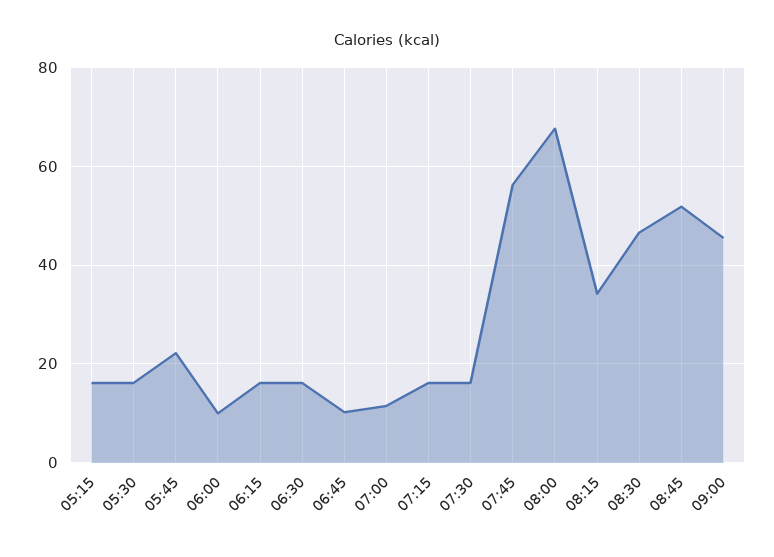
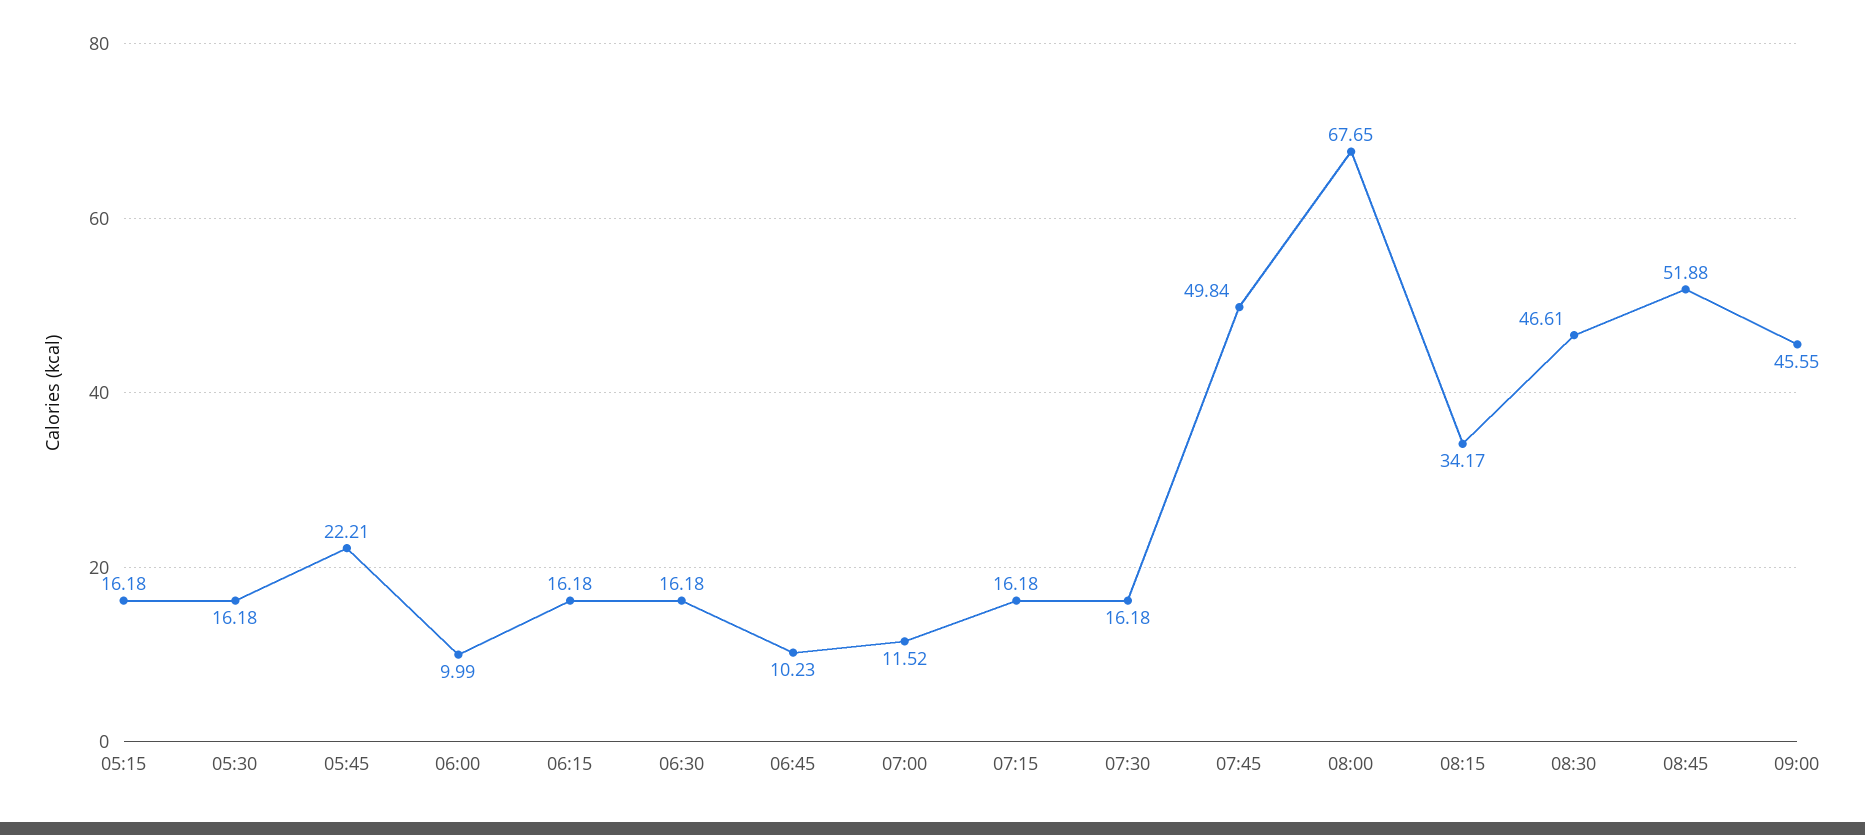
07:45: 56 -> 49.84

